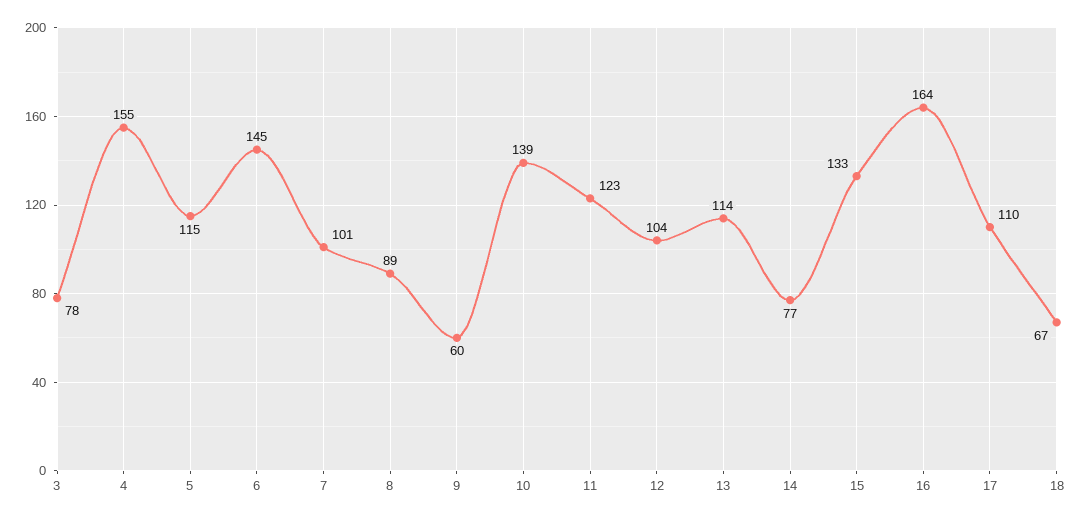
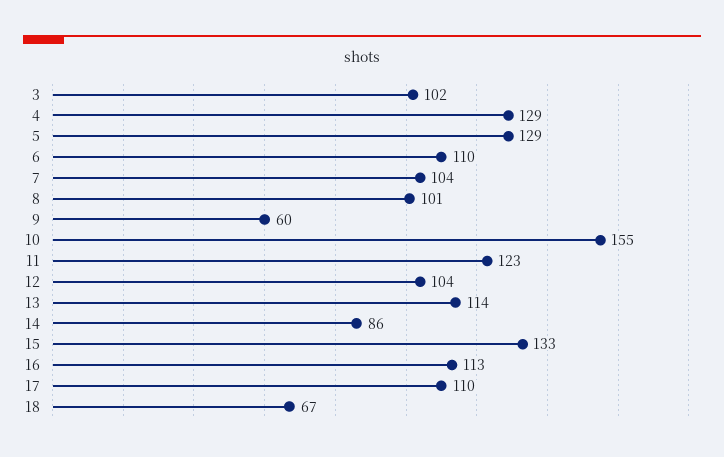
3: 78 -> 102
4: 155 -> 129
5: 115 -> 129
6: 145 -> 110
7: 101 -> 104
8: 89 -> 101
10: 139 -> 155
14: 77 -> 86
16: 164 -> 113

